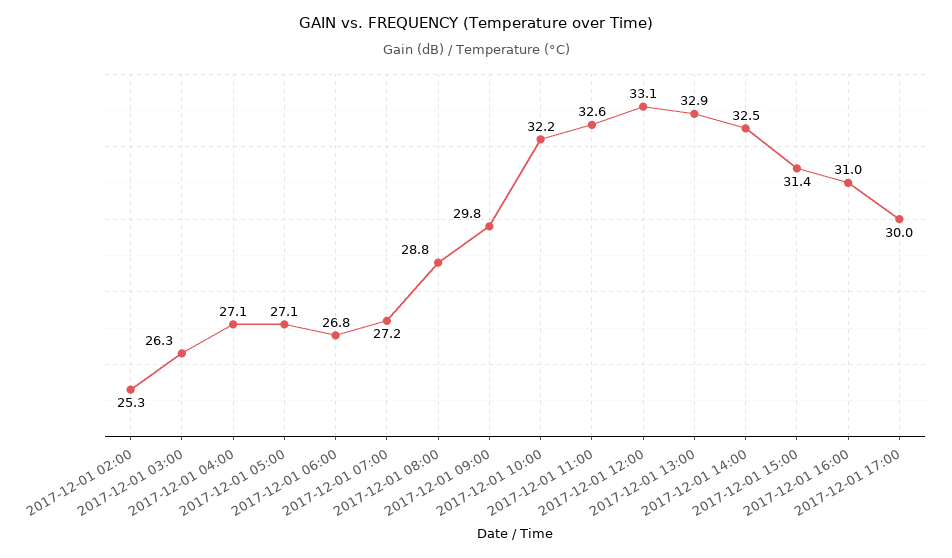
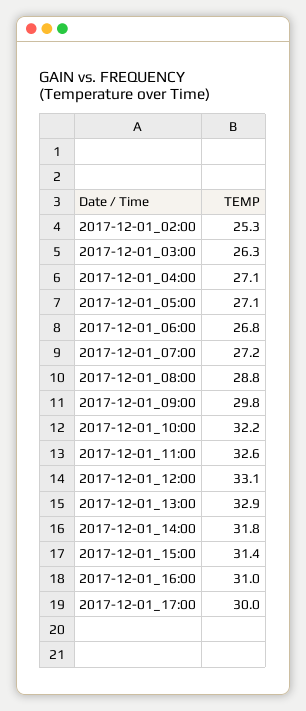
2017-12-01 14:00: 32.5 -> 31.8

